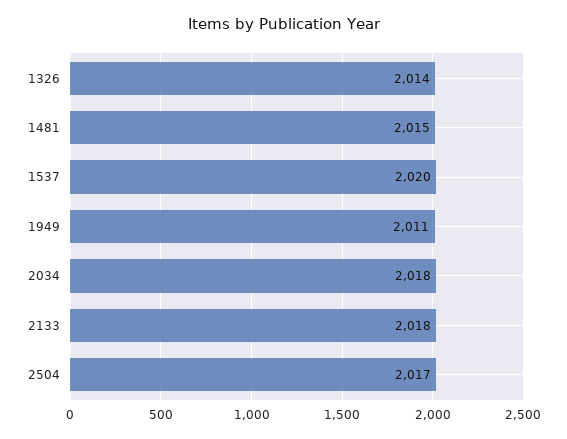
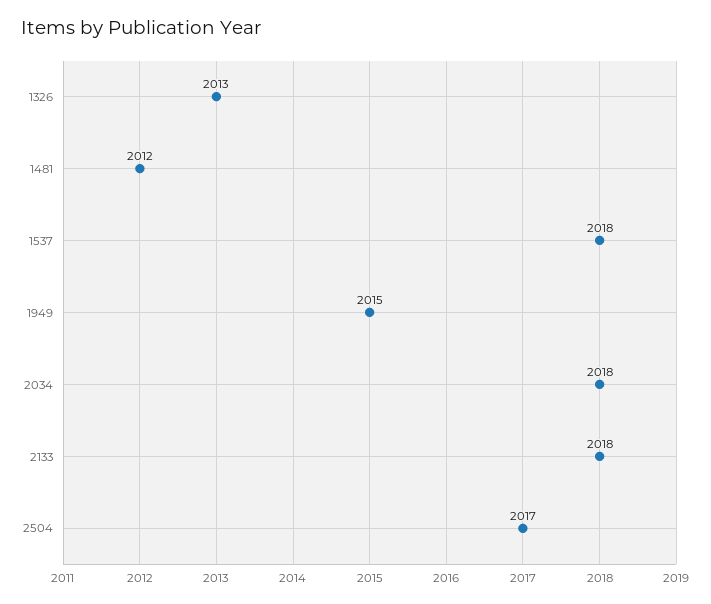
1326: 2014 -> 2013
1481: 2015 -> 2012
1537: 2020 -> 2018
1949: 2011 -> 2015

